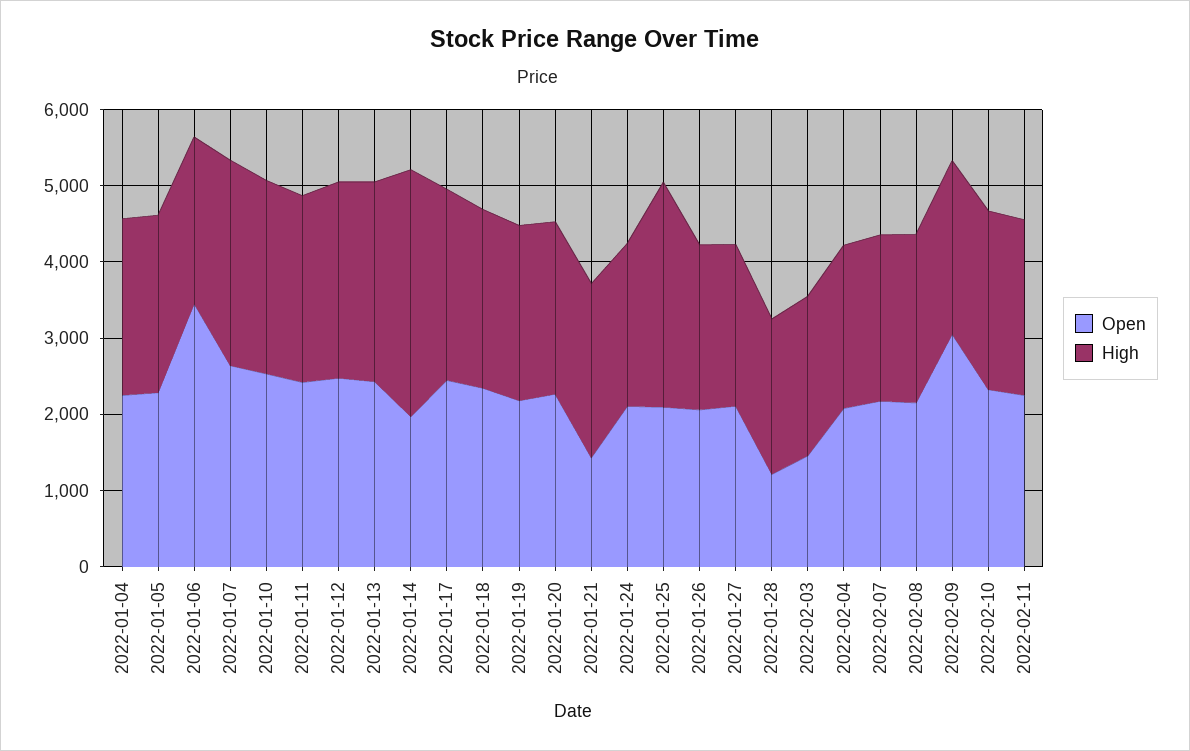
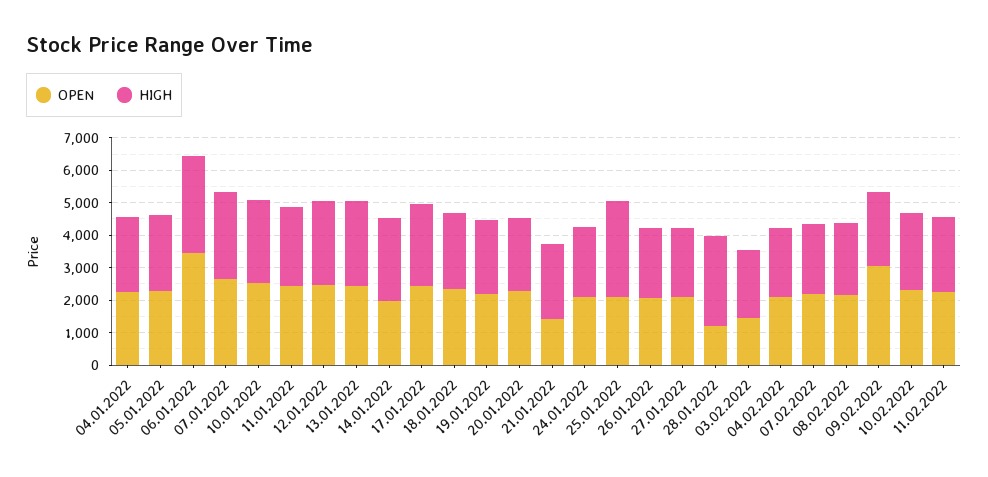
High, 2022-01-06: 2200 -> 3000
High, 2022-01-14: 3200 -> 2500
High, 2022-01-28: 2000 -> 2750

